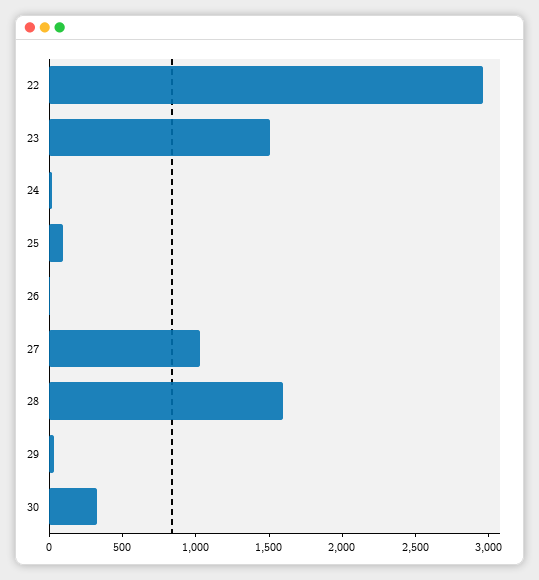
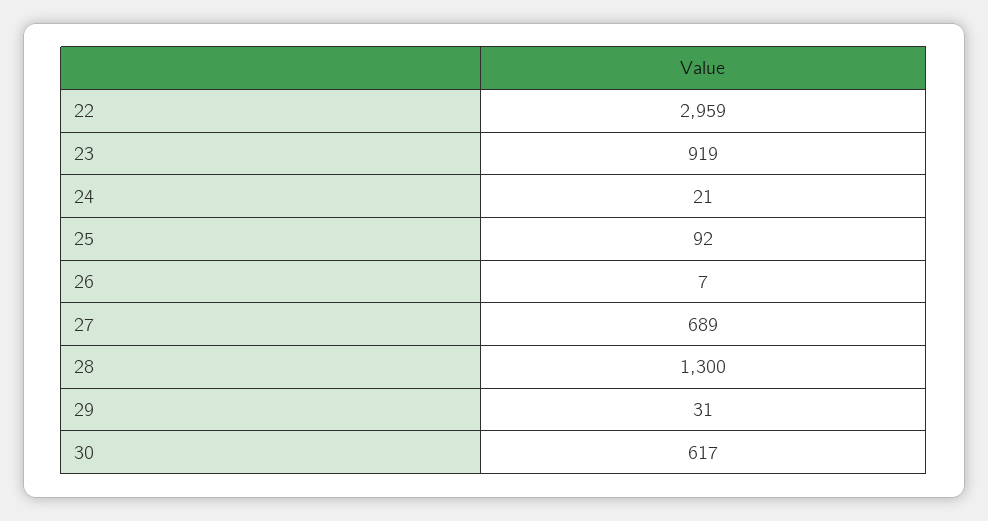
23: 1500 -> 919
27: 1000 -> 689
28: 1600 -> 1300
30: 300 -> 617

